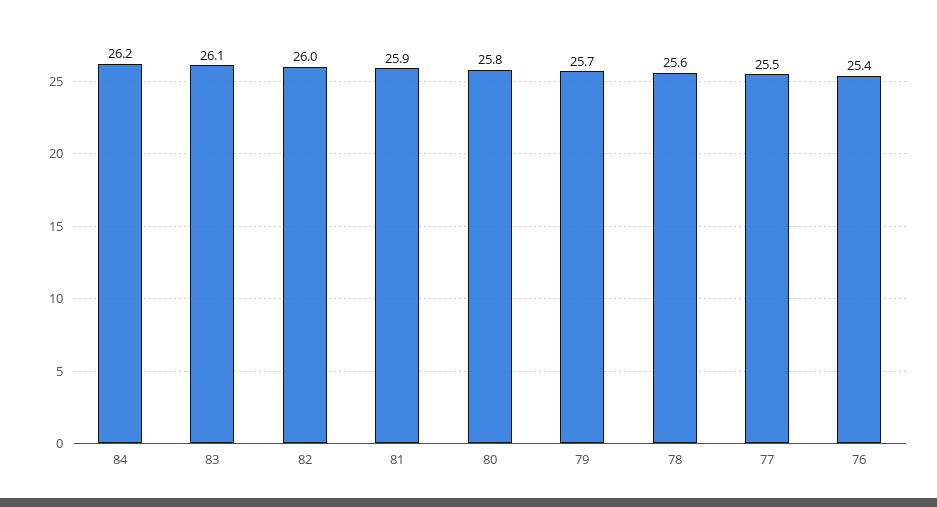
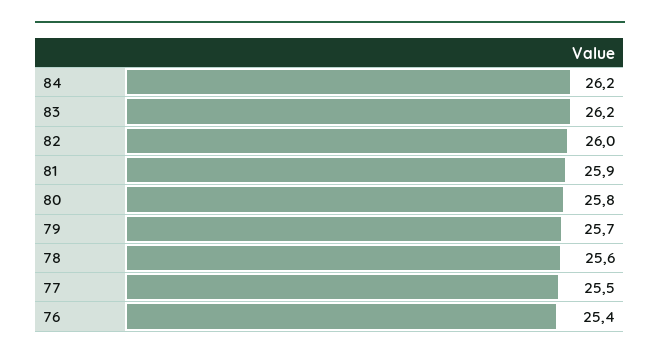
83: 26.1 -> 26.2

